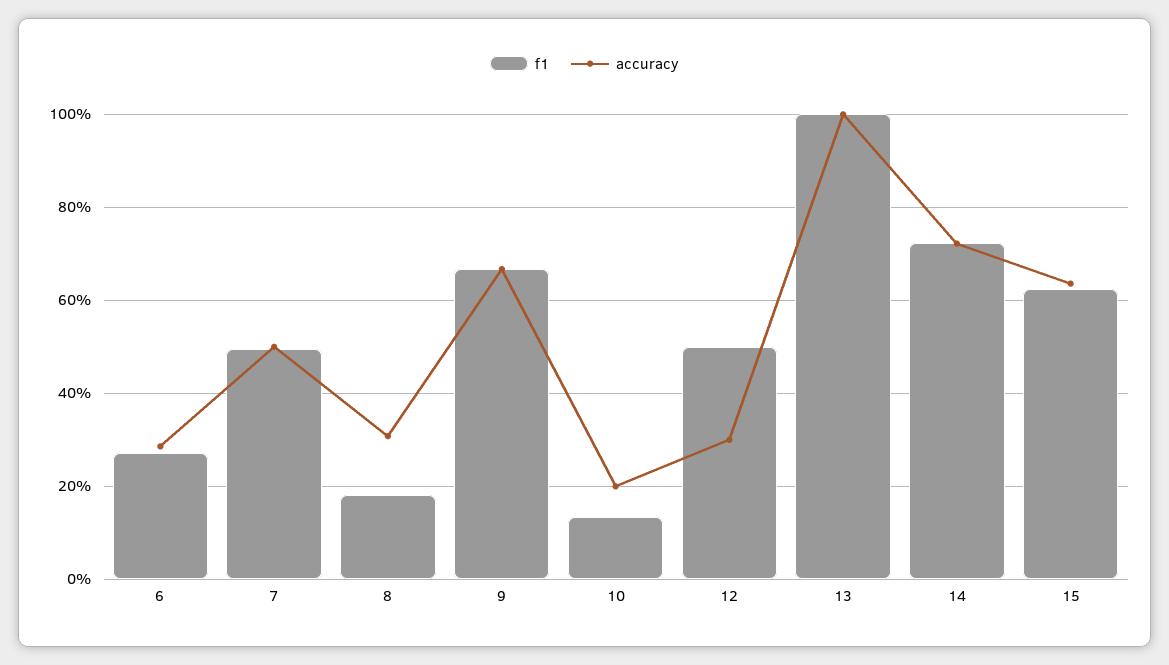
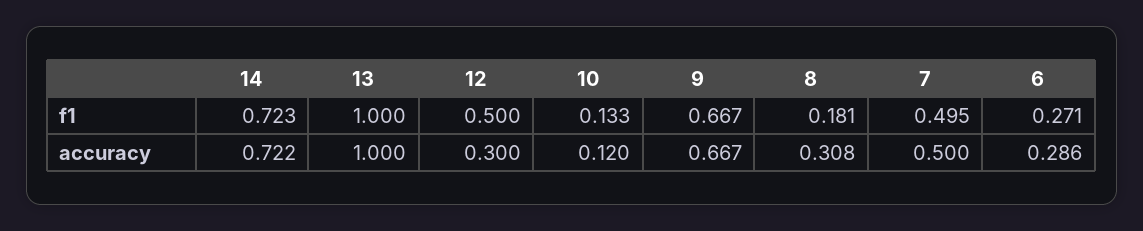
accuracy, 10: 0.2 -> 0.12
f1, 15: 0.62 -> none
accuracy, 15: 0.64 -> none

